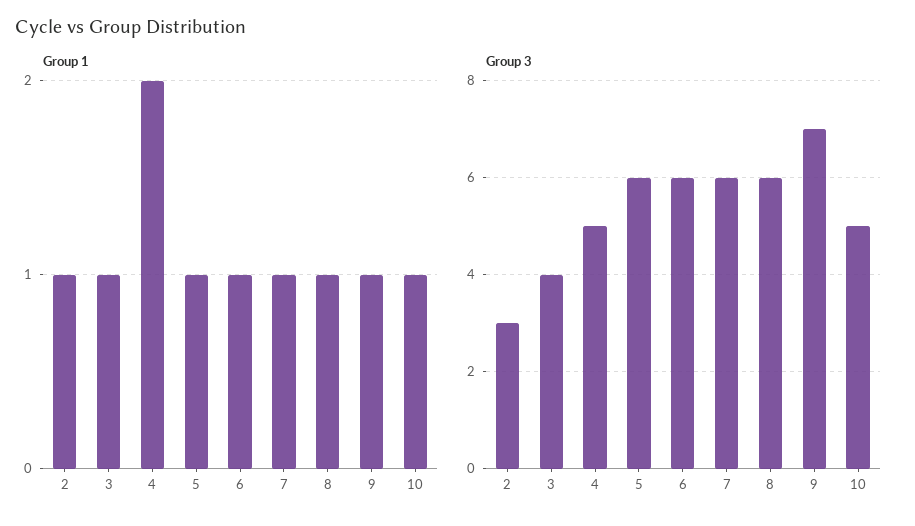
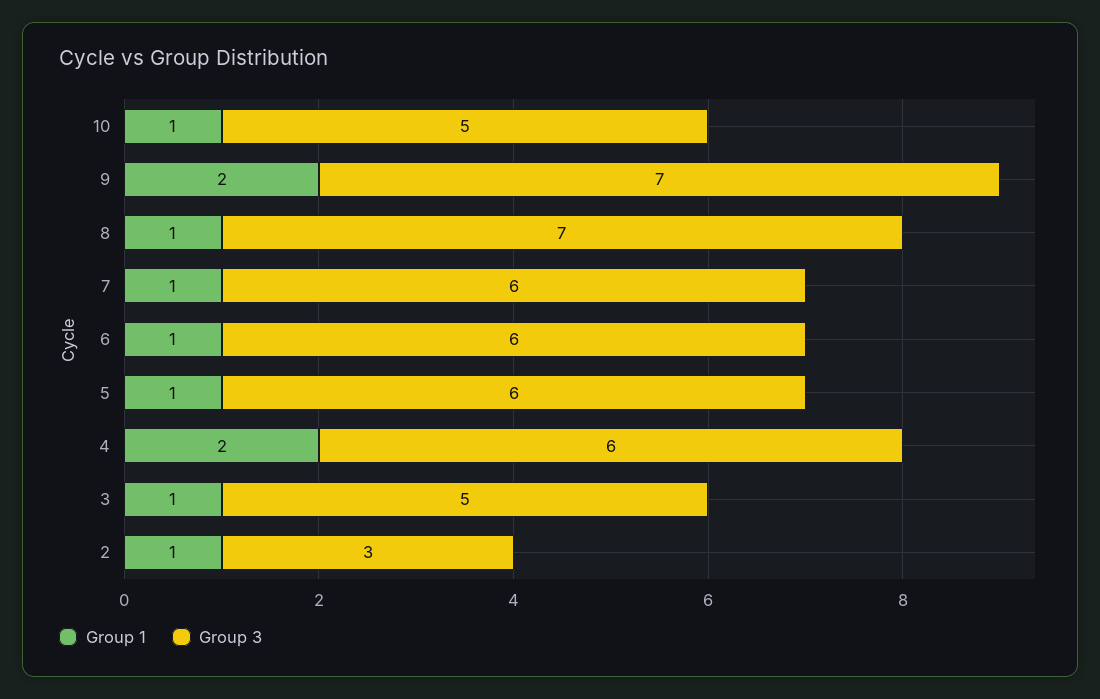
Group 1, 9: 1 -> 2
Group 3, 3: 4 -> 5
Group 3, 4: 5 -> 6
Group 3, 8: 6 -> 7

